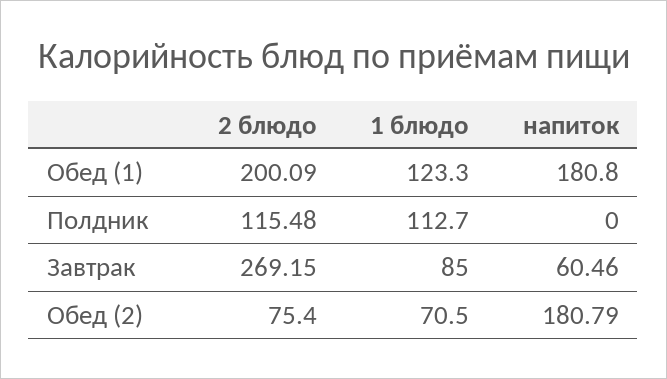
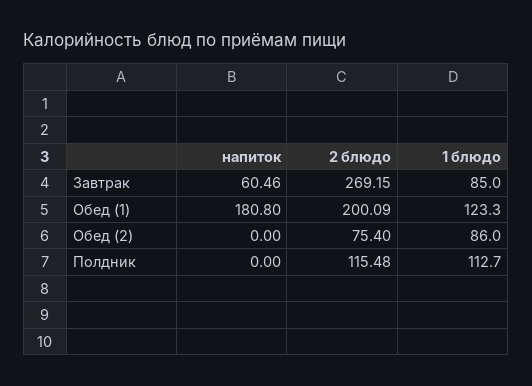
1 блюдо, Обед (2): 70.5 -> 86
напиток, Обед (2): 180.79 -> 0

